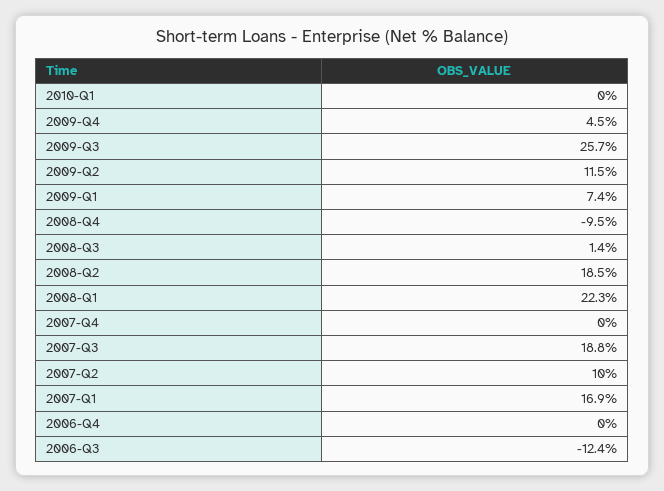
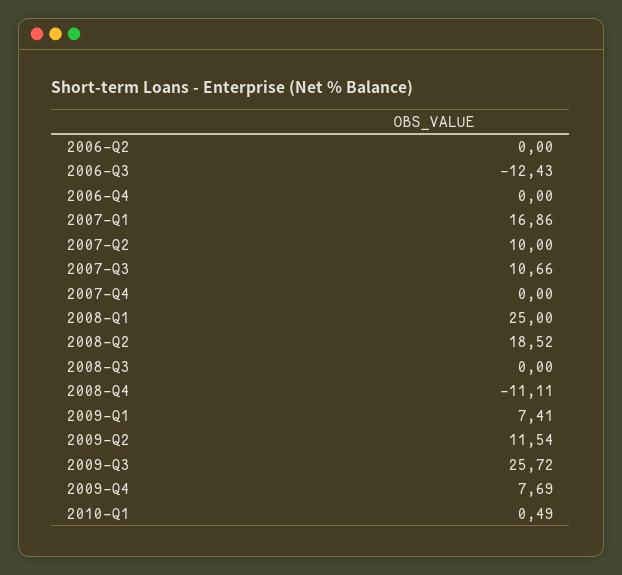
2010-Q1: 0 -> 0.49
2009-Q4: 4.5 -> 7.69
2008-Q4: -9.5 -> -11.11
2008-Q3: 1.4 -> 0
2008-Q1: 22.3 -> 25
2007-Q3: 18.8 -> 10.66
2006-Q2: none -> 0

